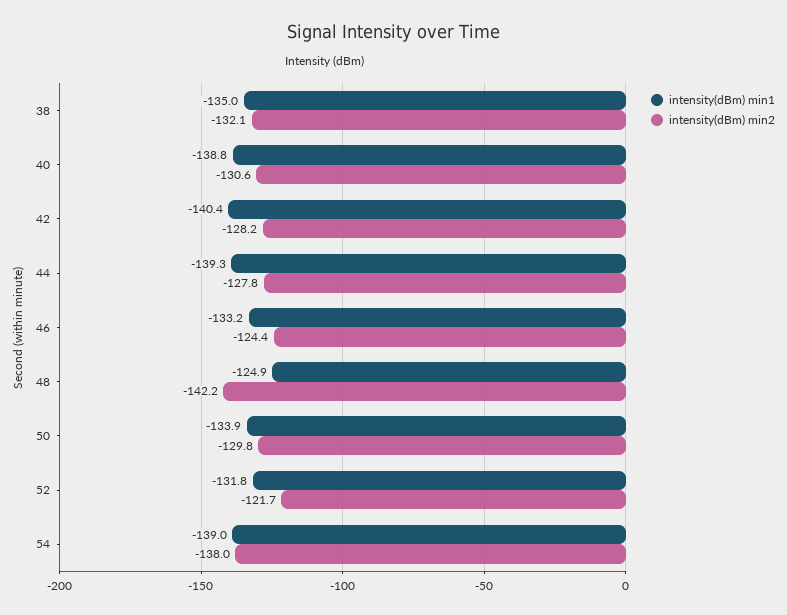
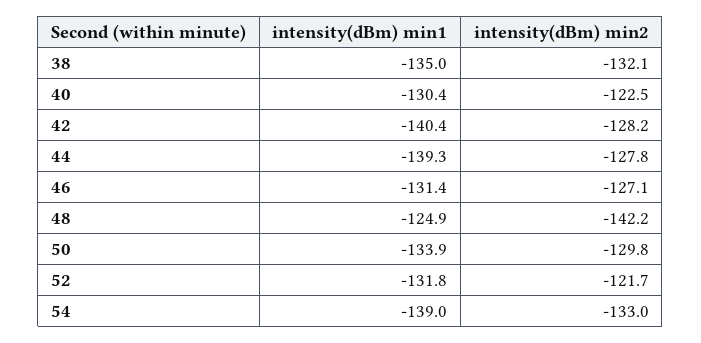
intensity(dBm) min1, 40: -138.8 -> -130.4
intensity(dBm) min2, 40: -130.6 -> -122.5
intensity(dBm) min1, 46: -133.2 -> -131.4
intensity(dBm) min2, 46: -124.4 -> -127.1
intensity(dBm) min2, 54: -138 -> -133

